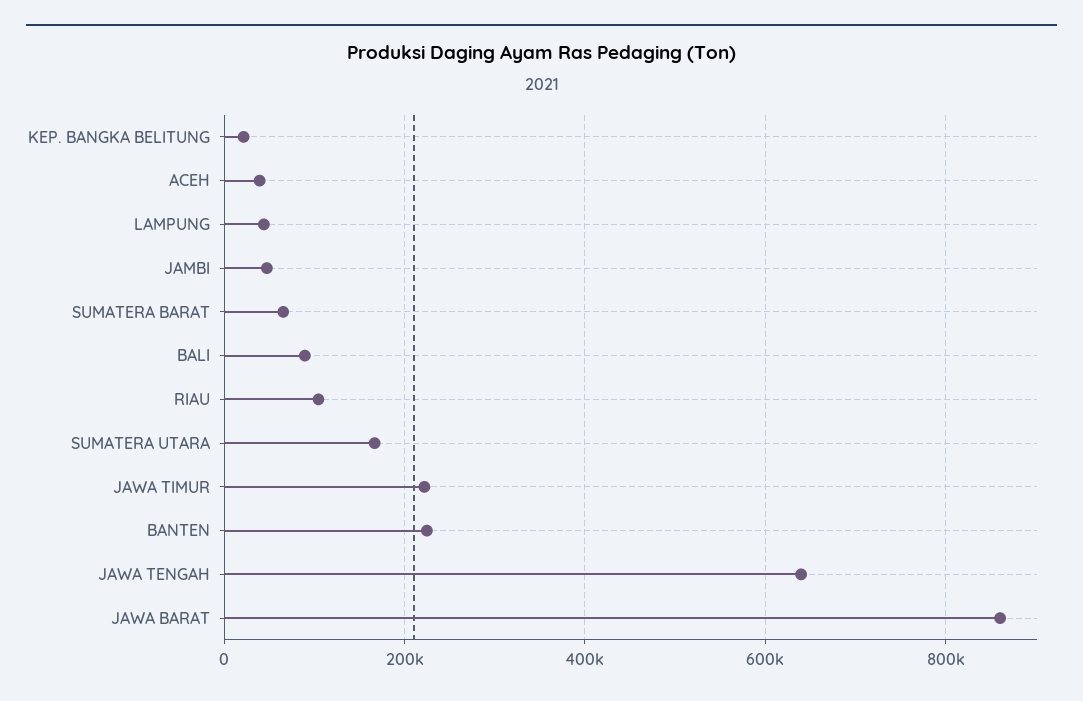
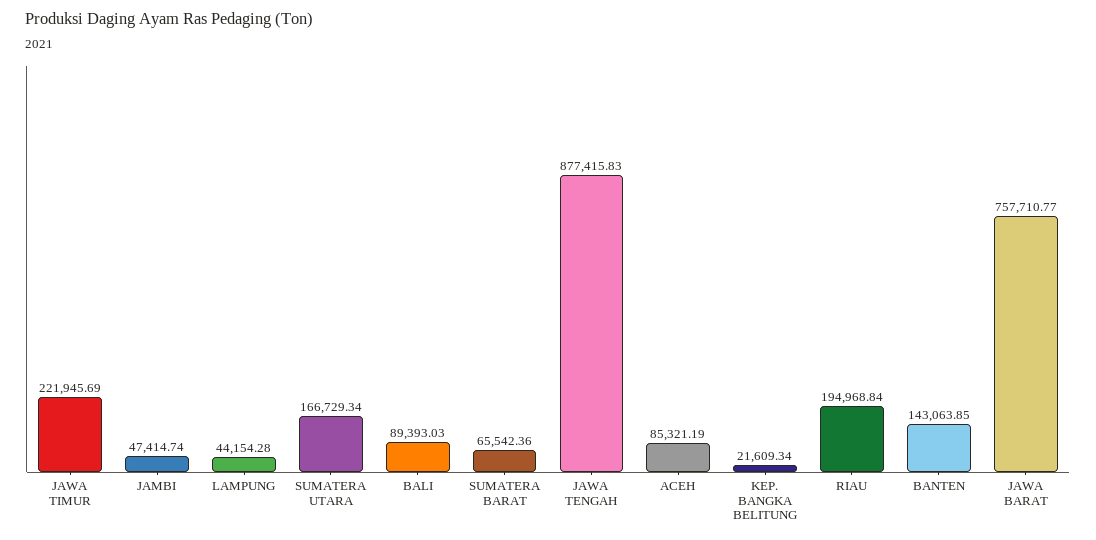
ACEH: 40000 -> 85321.19
RIAU: 100000 -> 194968.84
BANTEN: 220000 -> 143063.85
JAWA TENGAH: 640000 -> 877415.83
JAWA BARAT: 860000 -> 757710.77

